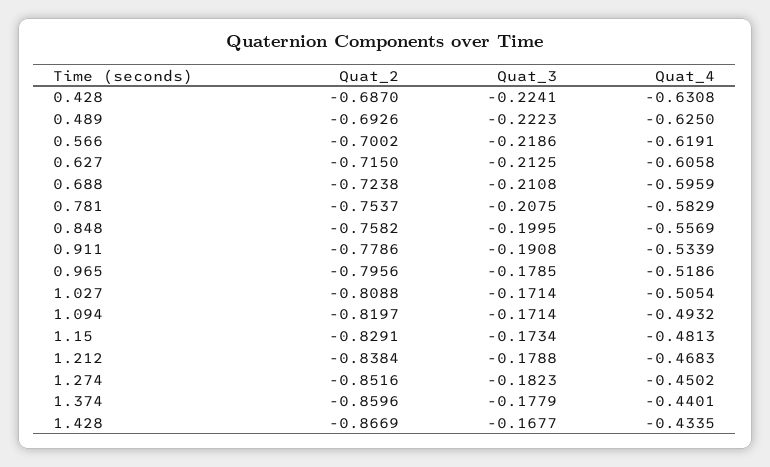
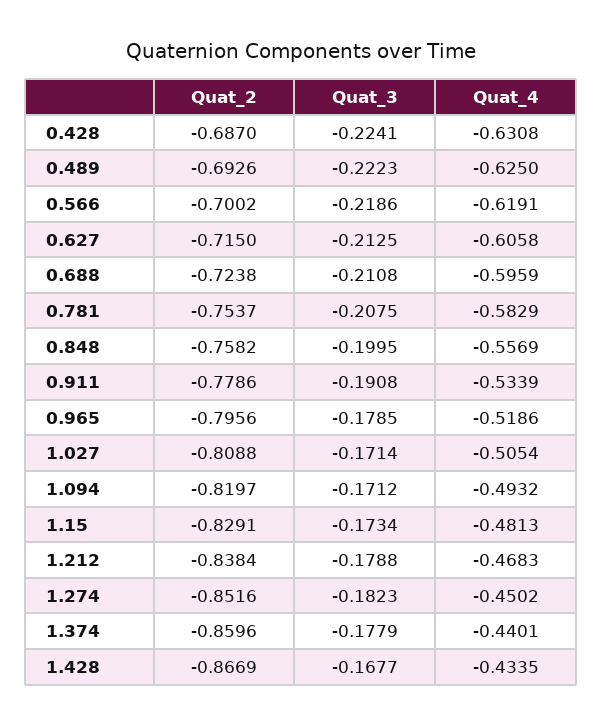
Quat_3, 1.094: -0.1714 -> -0.1712

